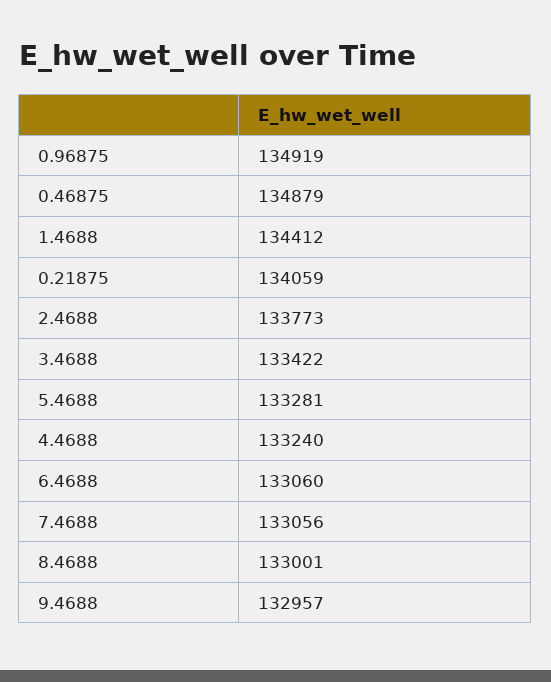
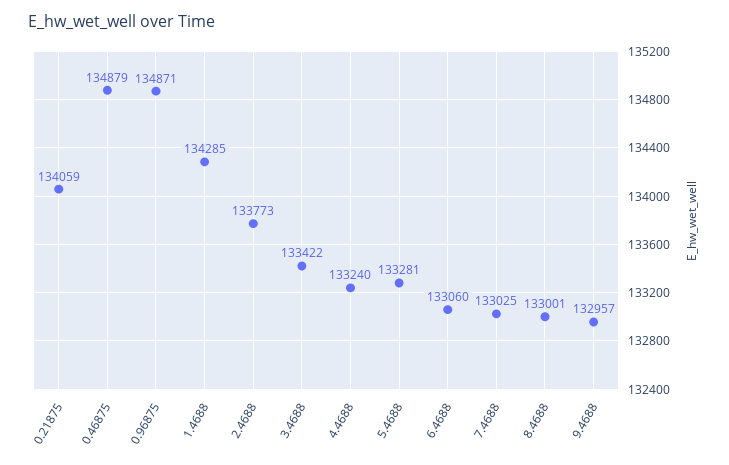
0.96875: 134919 -> 134871
1.4688: 134412 -> 134285
7.4688: 133056 -> 133025

